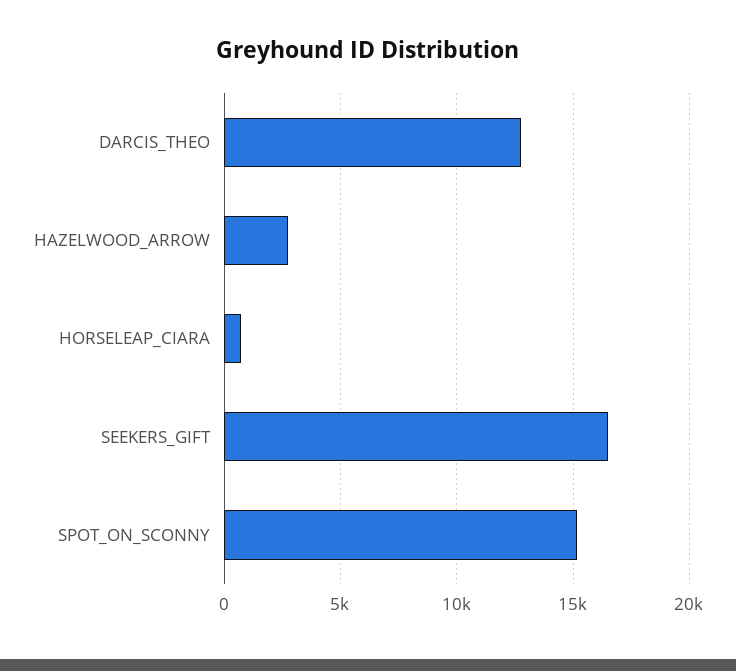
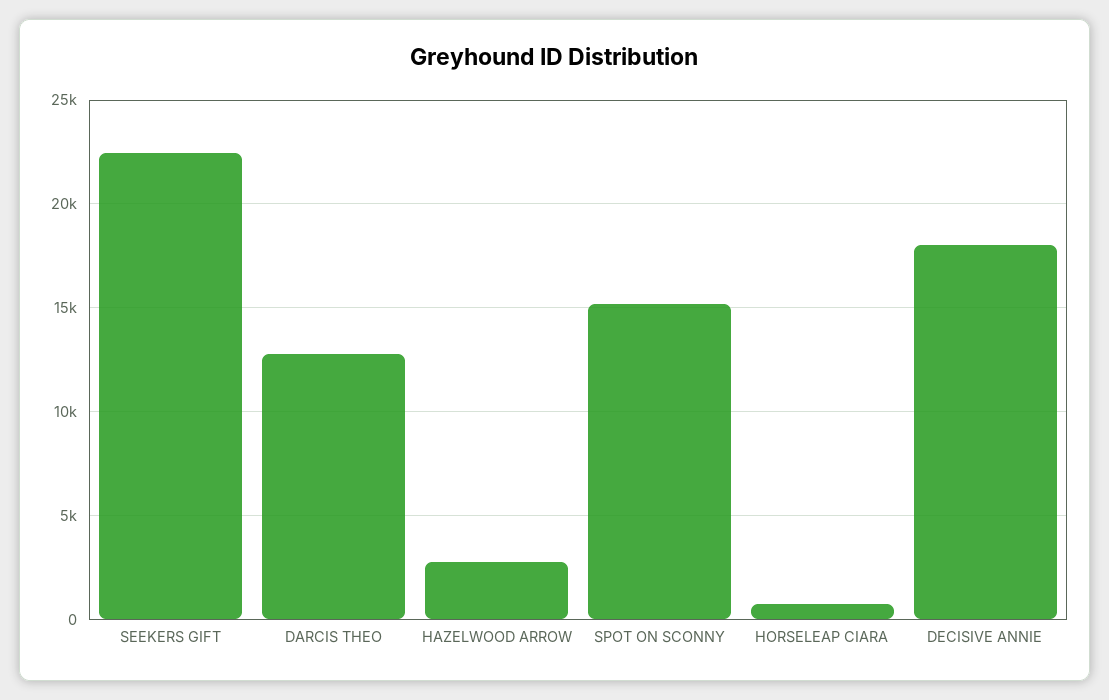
SEEKERS_GIFT: 16500 -> 22500
DECISIVE ANNIE: none -> 18000

